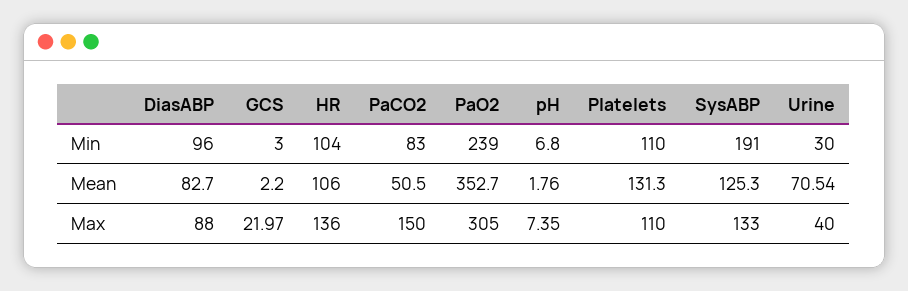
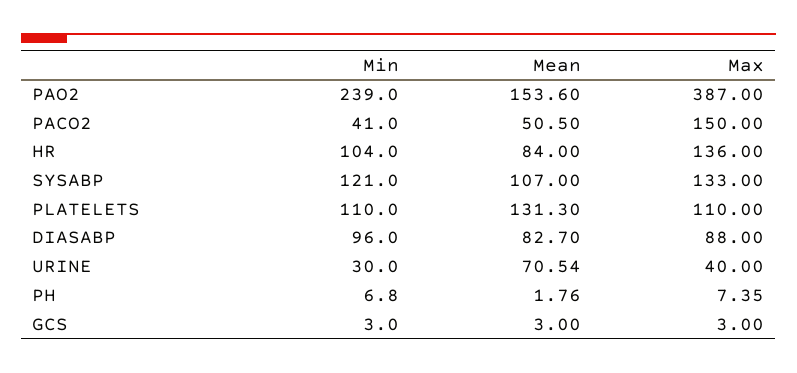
PaCO2, Min: 83 -> 41
SysABP, Min: 191 -> 121
GCS, Mean: 2.2 -> 3
HR, Mean: 106 -> 84
PaO2, Mean: 352.7 -> 153.6
SysABP, Mean: 125.3 -> 107
GCS, Max: 21.97 -> 3
PaO2, Max: 305 -> 387

